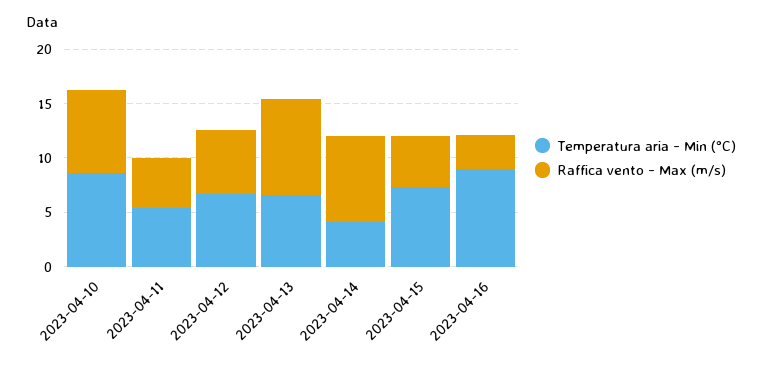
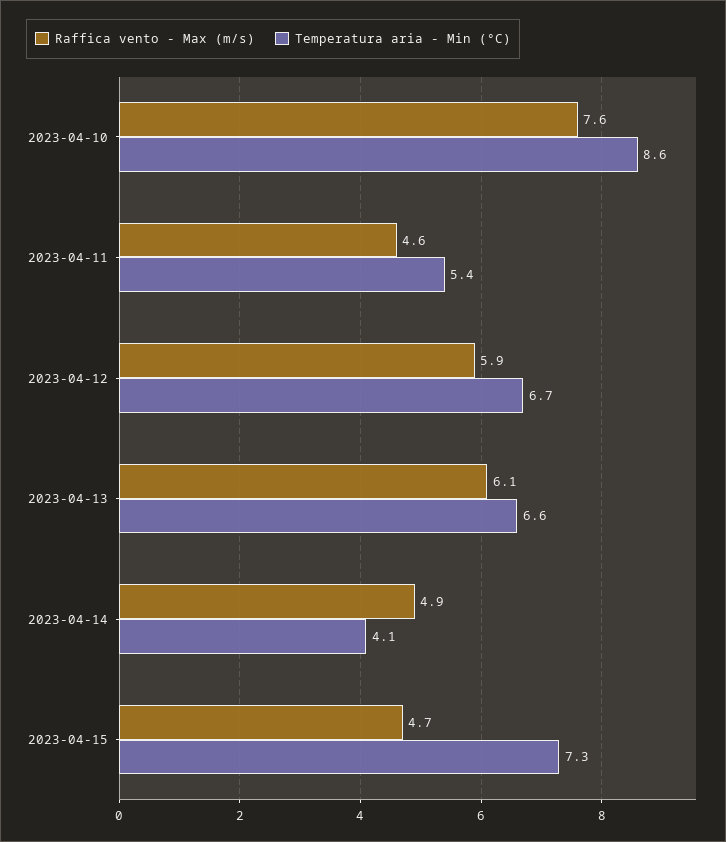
Raffica vento - Max (m/s), 2023-04-13: 9 -> 6.1
Raffica vento - Max (m/s), 2023-04-14: 8 -> 4.9
Temperatura aria - Min (°C), 2023-04-16: 9 -> none
Raffica vento - Max (m/s), 2023-04-16: 3 -> none

